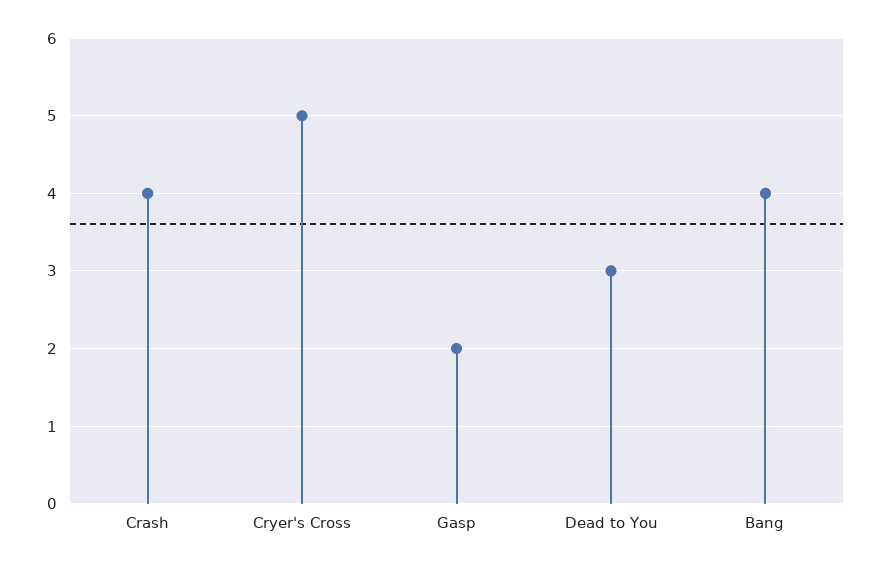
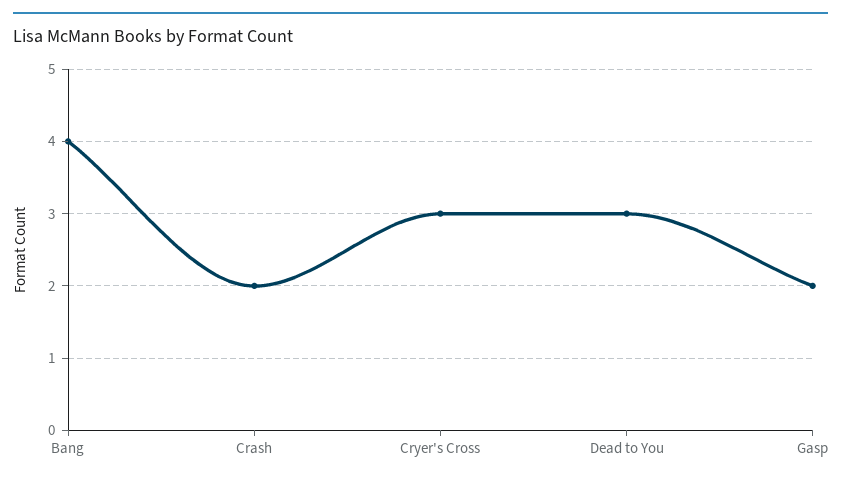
Crash: 4 -> 2
Cryer's Cross: 5 -> 3

